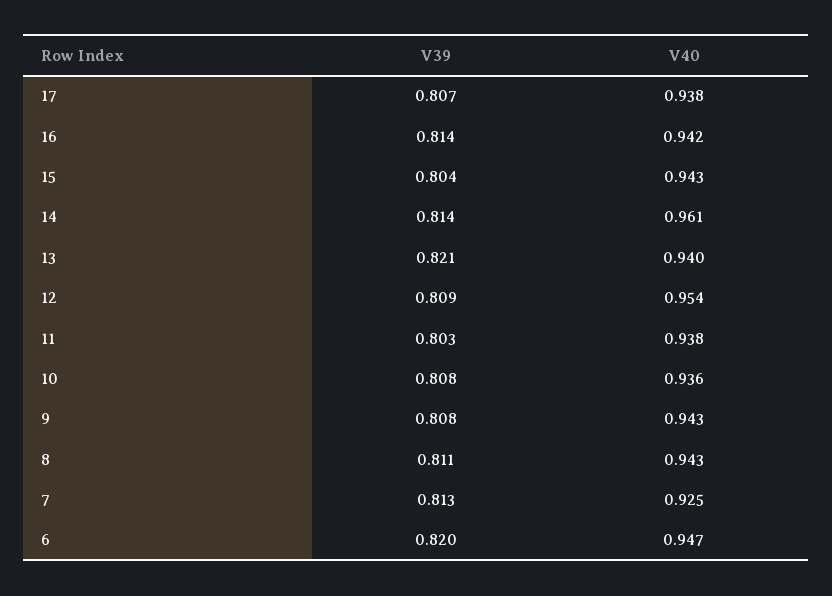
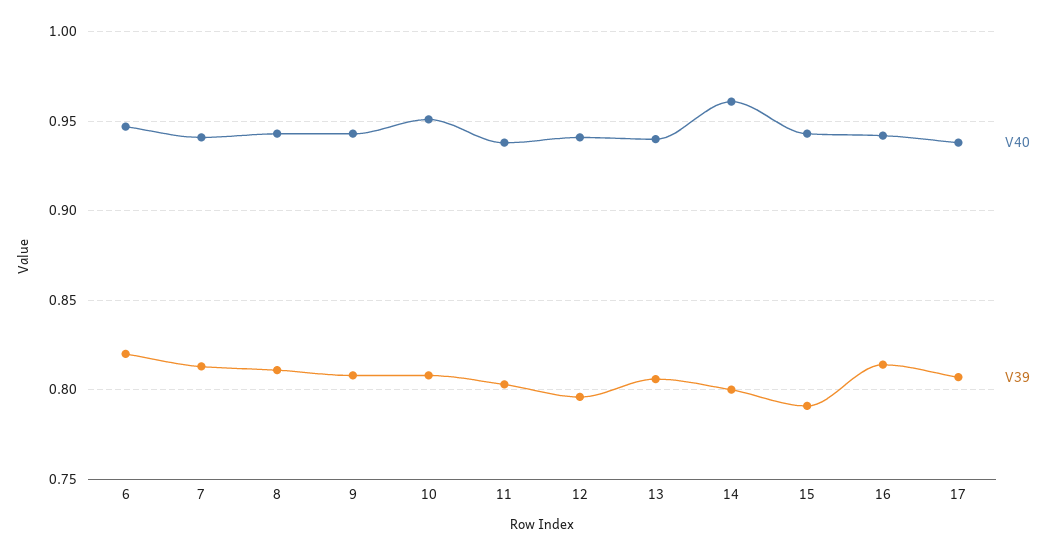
V39, 15: 0.804 -> 0.79
V39, 14: 0.814 -> 0.8
V39, 13: 0.821 -> 0.805
V39, 12: 0.809 -> 0.795
V40, 12: 0.954 -> 0.94
V40, 10: 0.936 -> 0.95
V40, 7: 0.925 -> 0.94

